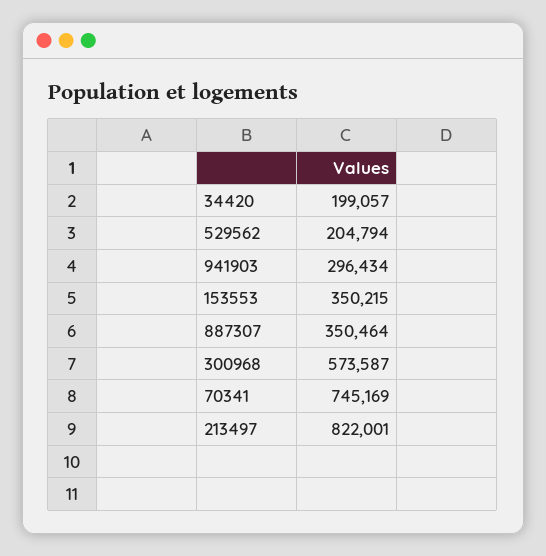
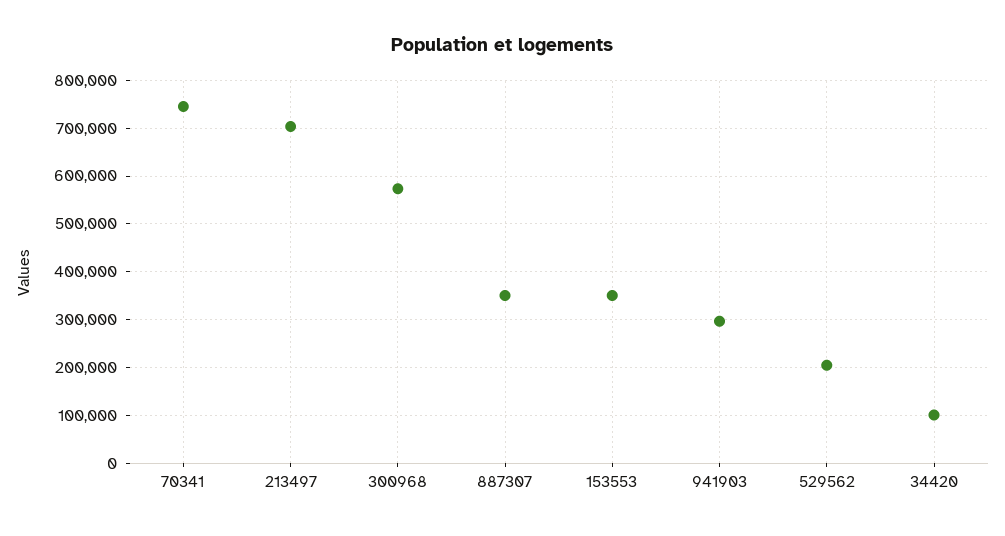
34420: 199057 -> 100000
213497: 822001 -> 700000

